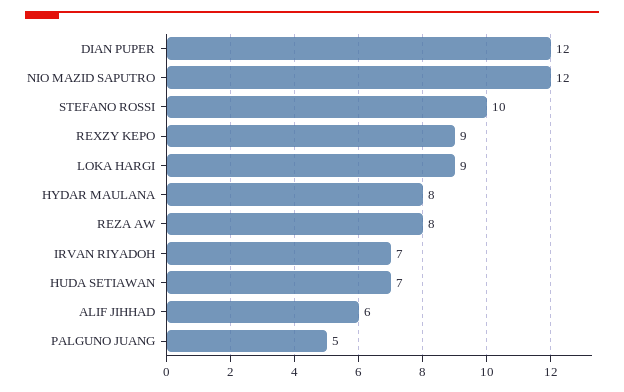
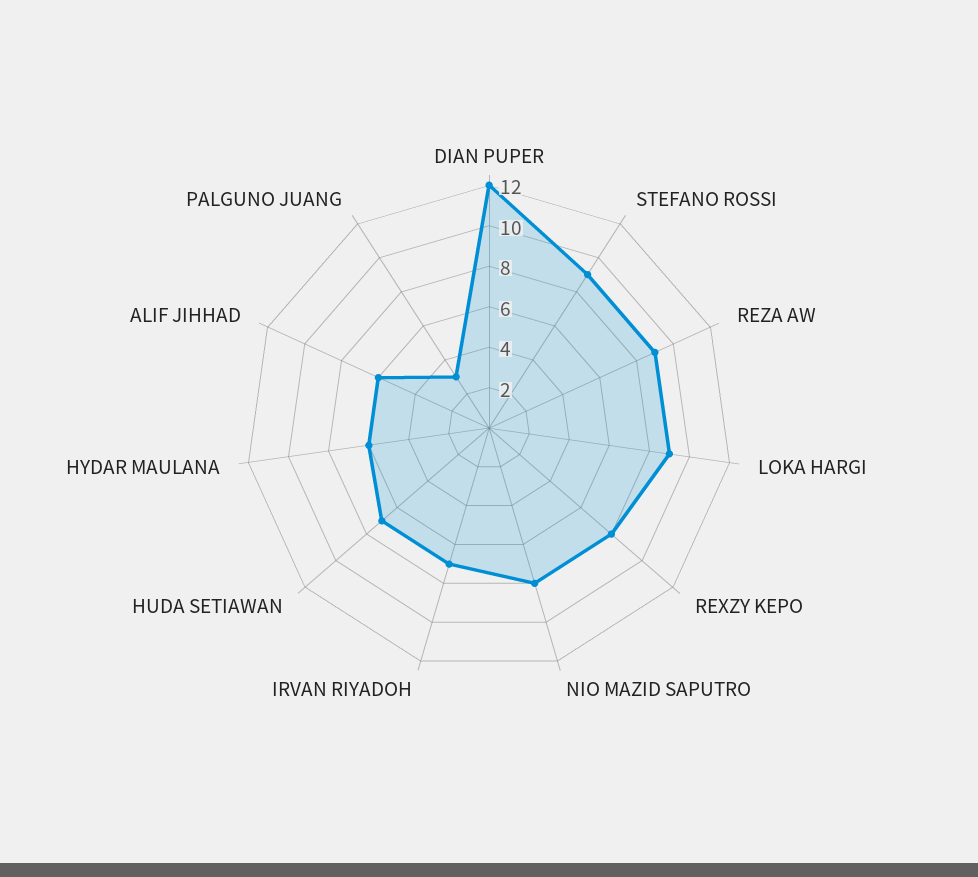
NIO MAZID SAPUTRO: 12 -> 8
STEFANO ROSSI: 10 -> 9
REXZY KEPO: 9 -> 8
HYDAR MAULANA: 8 -> 6
REZA AW: 8 -> 9
PALGUNO JUANG: 5 -> 3

